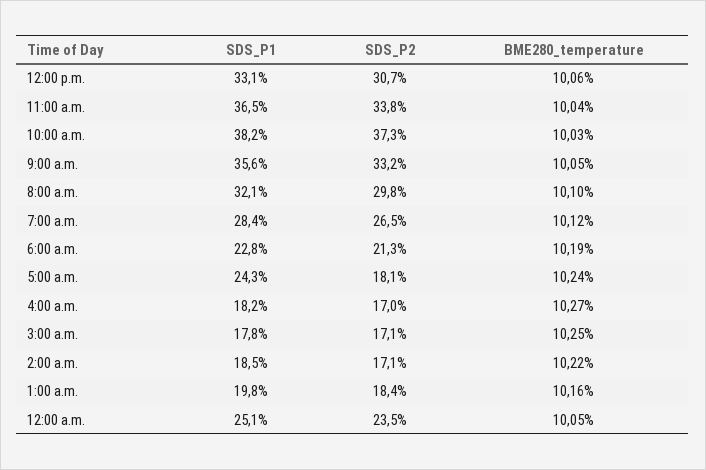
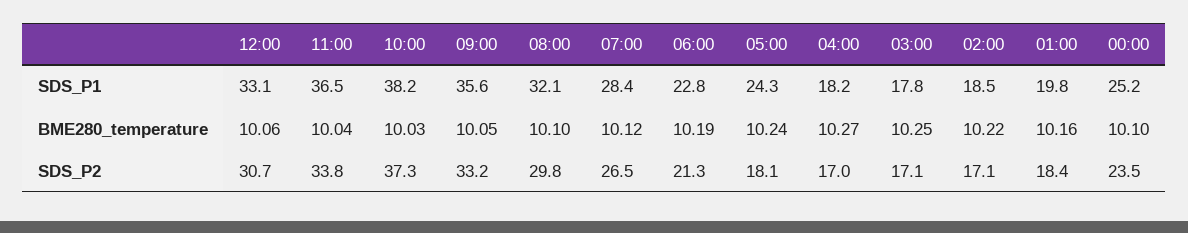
SDS_P1, 12:00 a.m.: 25.1 -> 25.2
BME280_temperature, 12:00 a.m.: 10.05 -> 10.1

